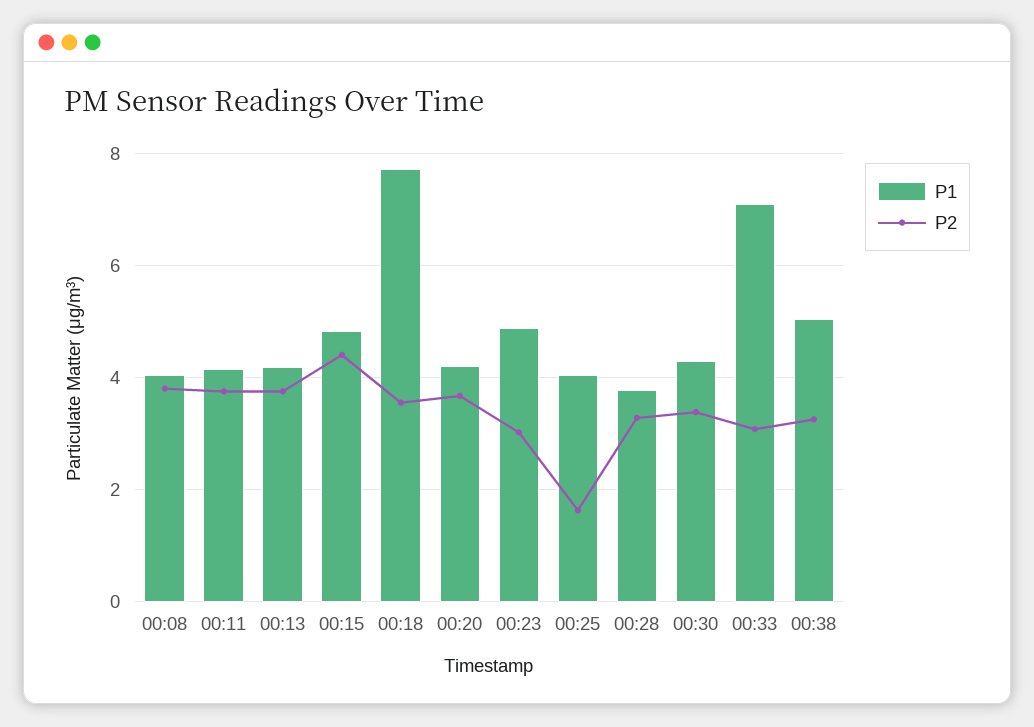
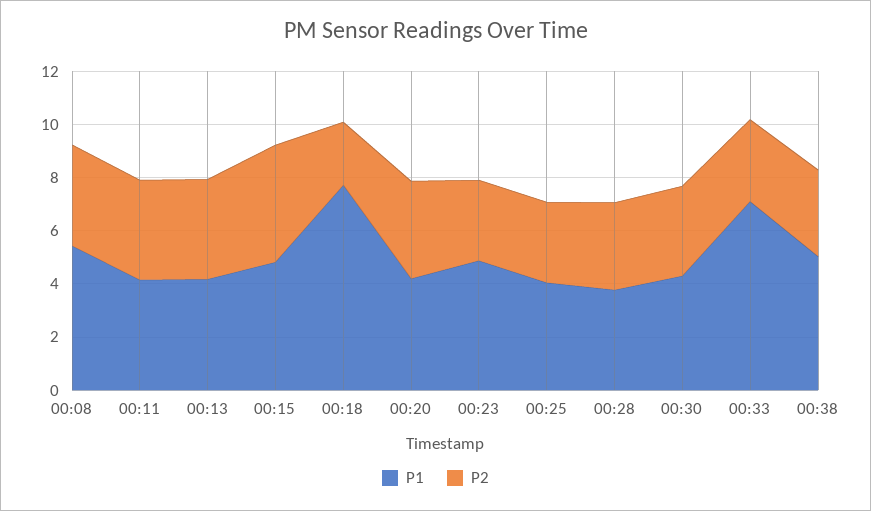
P1, 00:08: 4 -> 5.5
P2, 00:18: 3.6 -> 2.5
P2, 00:25: 1.6 -> 3

